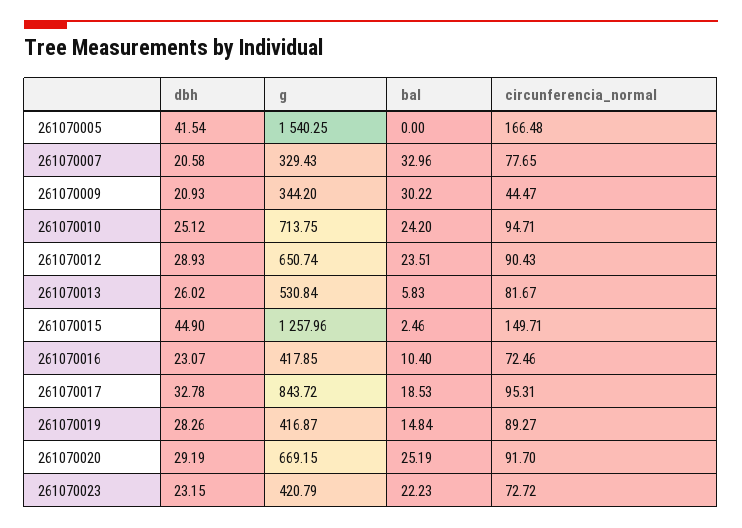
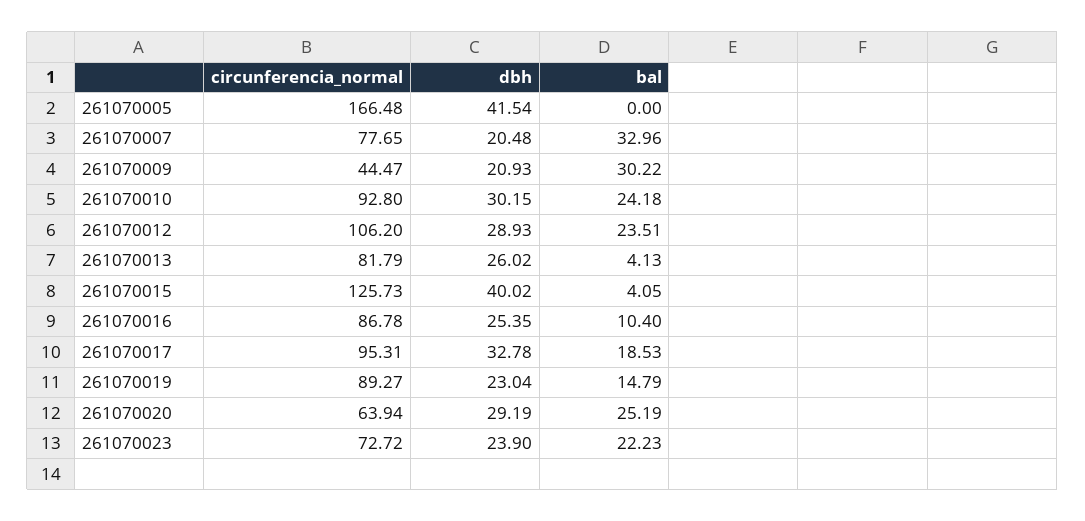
g, 261070005: 1540.25 -> none
dbh, 261070007: 20.58 -> 20.48
g, 261070007: 329.43 -> none
g, 261070009: 344.2 -> none
dbh, 261070010: 25.12 -> 30.15
g, 261070010: 713.75 -> none
bal, 261070010: 24.2 -> 24.18
circunferencia_normal, 261070010: 94.71 -> 92.8
g, 261070012: 650.74 -> none
circunferencia_normal, 261070012: 90.43 -> 106.2
g, 261070013: 530.84 -> none
bal, 261070013: 5.83 -> 4.13
circunferencia_normal, 261070013: 81.67 -> 81.79
dbh, 261070015: 44.9 -> 40.02
g, 261070015: 1257.96 -> none
bal, 261070015: 2.46 -> 4.05
circunferencia_normal, 261070015: 149.71 -> 125.73
dbh, 261070016: 23.07 -> 25.35
g, 261070016: 417.85 -> none
circunferencia_normal, 261070016: 72.46 -> 86.78
g, 261070017: 843.72 -> none
dbh, 261070019: 28.26 -> 23.04
g, 261070019: 416.87 -> none
bal, 261070019: 14.84 -> 14.79
g, 261070020: 669.15 -> none
circunferencia_normal, 261070020: 91.7 -> 63.94
dbh, 261070023: 23.15 -> 23.9
g, 261070023: 420.79 -> none

